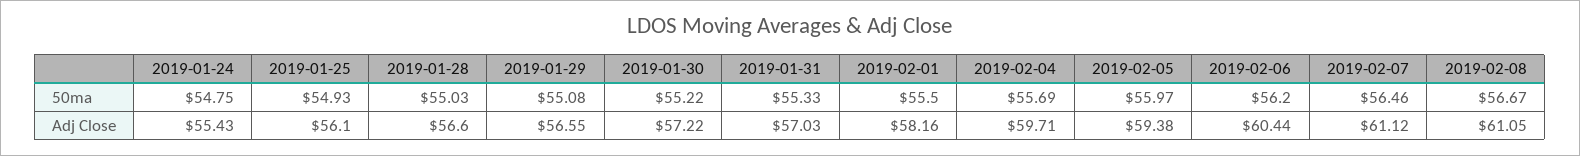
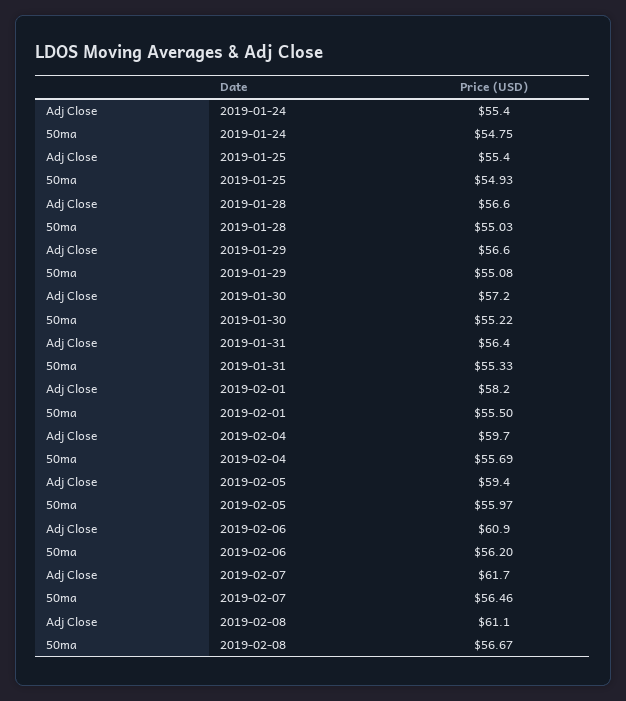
2019-01-25, Adj Close: 56.1 -> 55.4
2019-01-31, Adj Close: 57.03 -> 56.4
2019-02-06, Adj Close: 60.44 -> 60.9
2019-02-07, Adj Close: 61.12 -> 61.7

